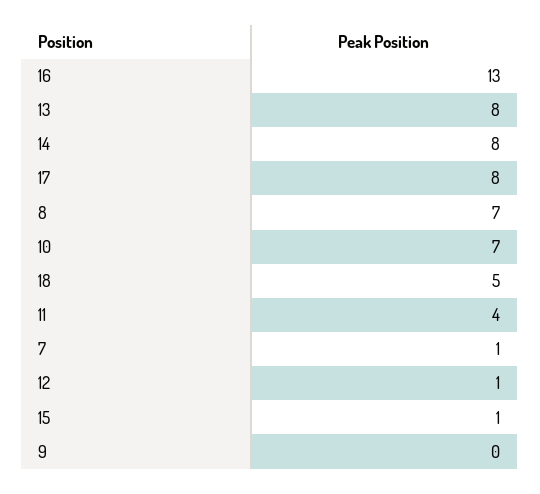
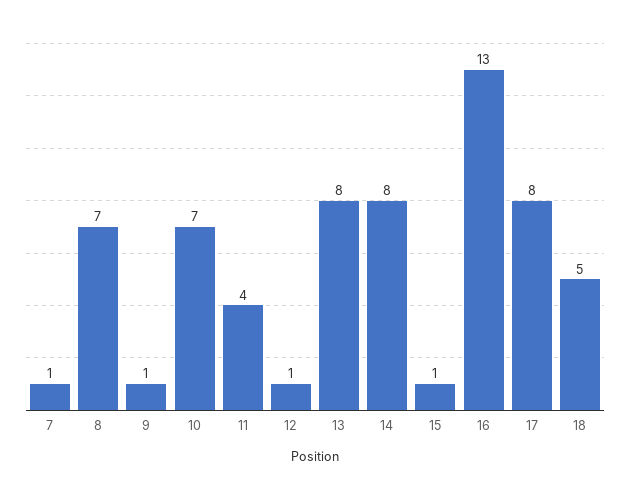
9: 0 -> 1

